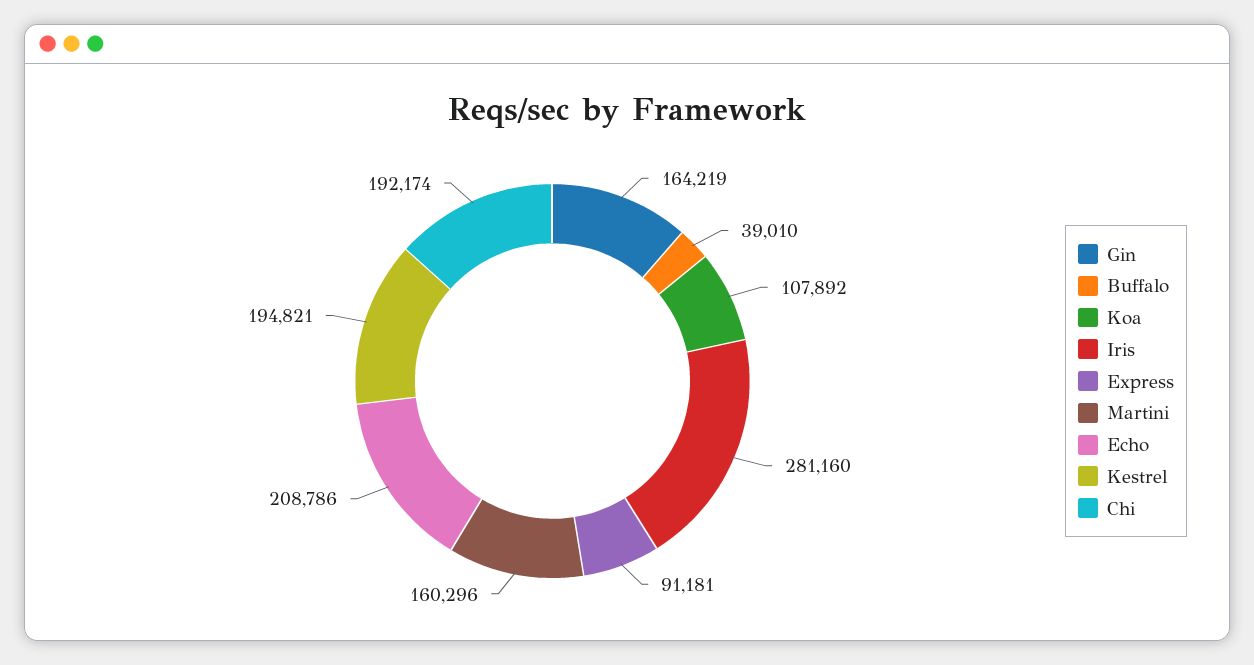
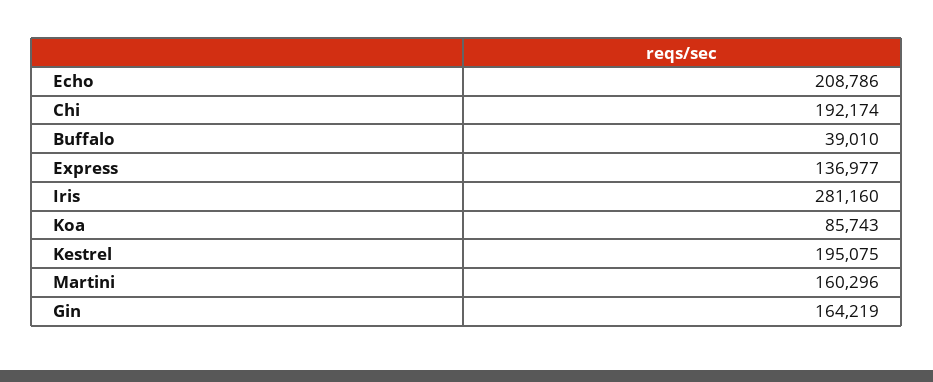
Koa: 107892 -> 85743
Express: 91181 -> 136977
Kestrel: 194821 -> 195075

